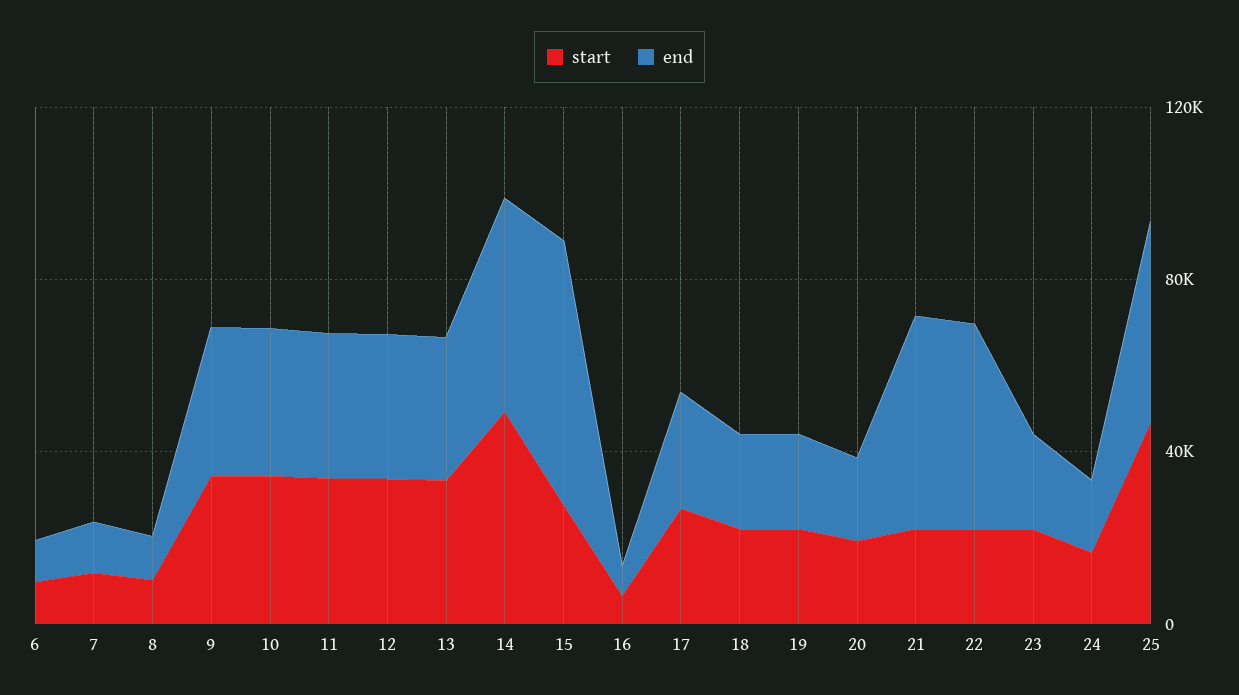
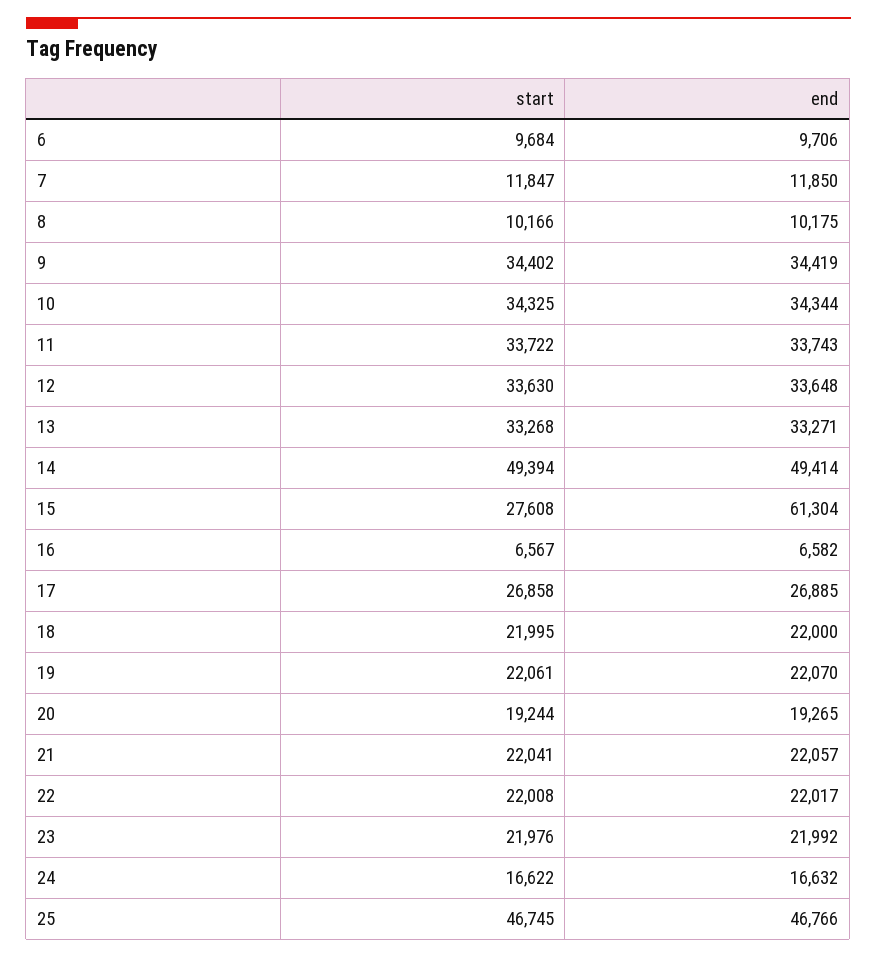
end, 21: 50000 -> 22057
end, 22: 50000 -> 22017

